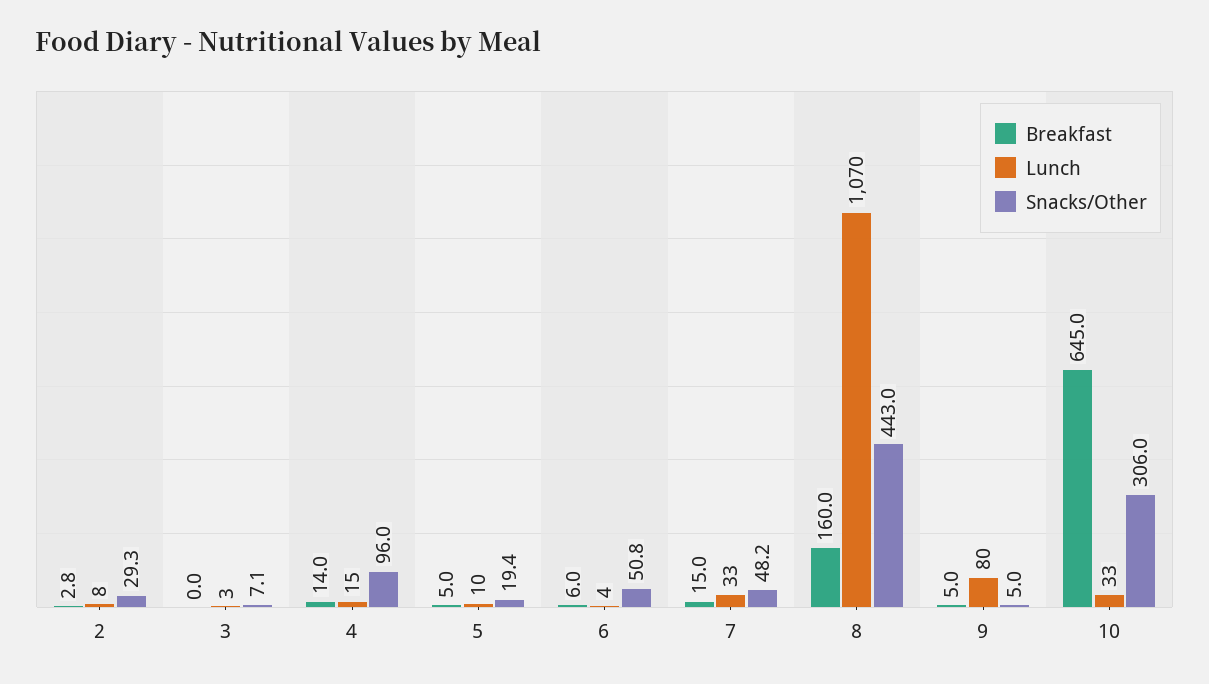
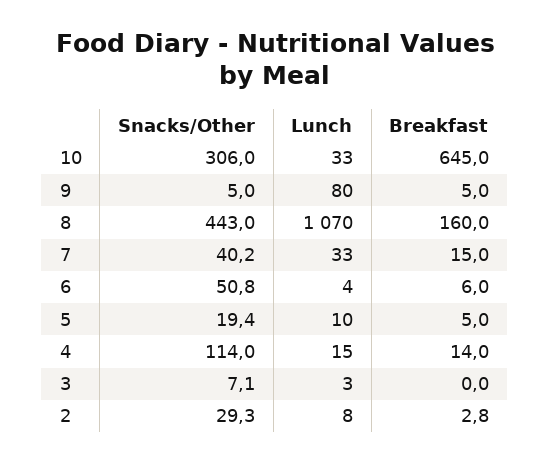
Snacks/Other, 4: 96 -> 114
Snacks/Other, 7: 48.2 -> 40.2

